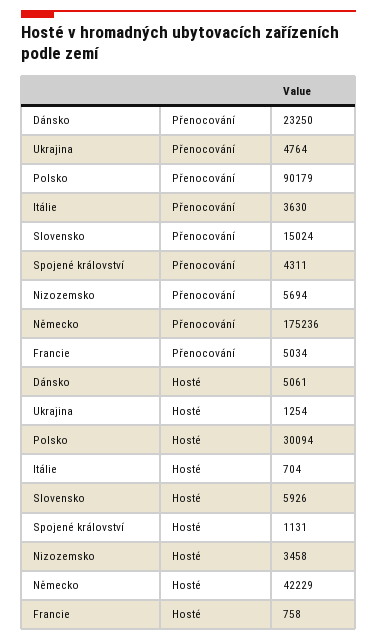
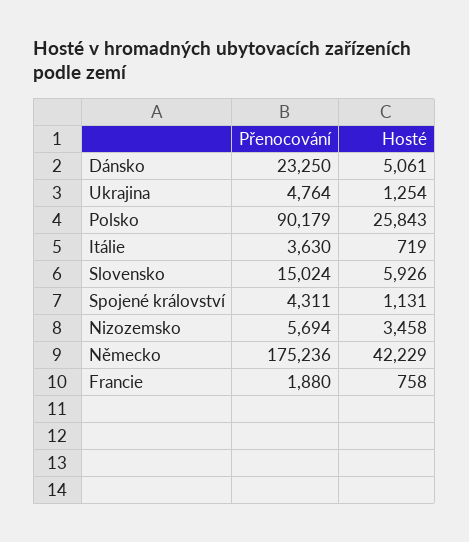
Francie, Přenocování: 5034 -> 1880
Polsko, Hosté: 30094 -> 25843
Itálie, Hosté: 704 -> 719

